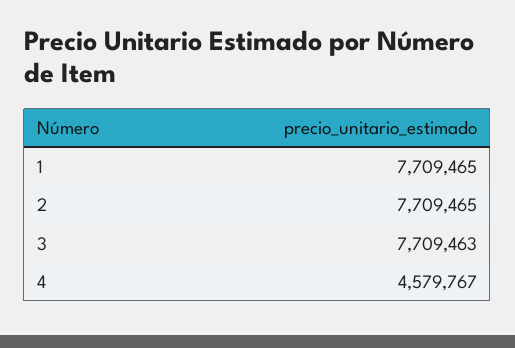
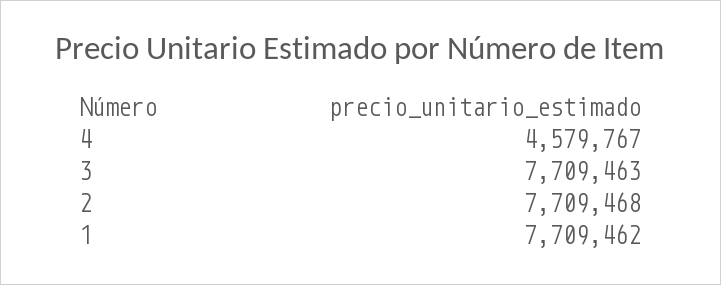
1: 7709465 -> 7709462
2: 7709465 -> 7709468

